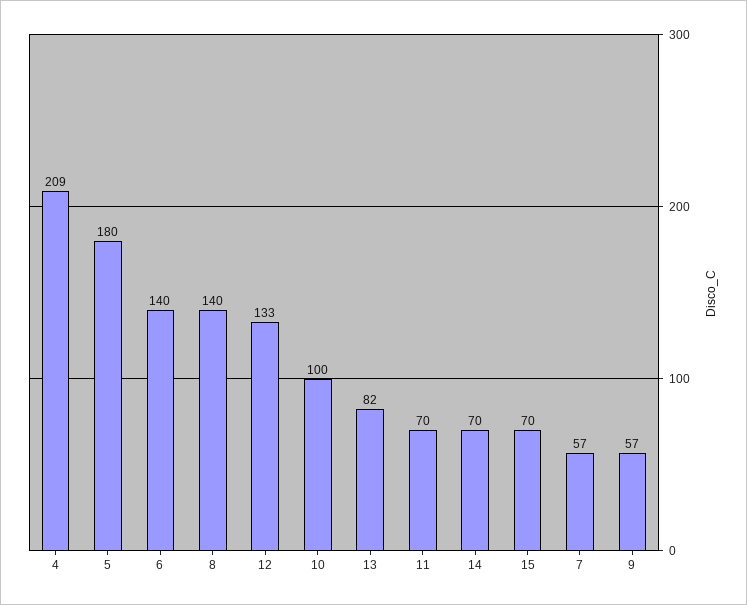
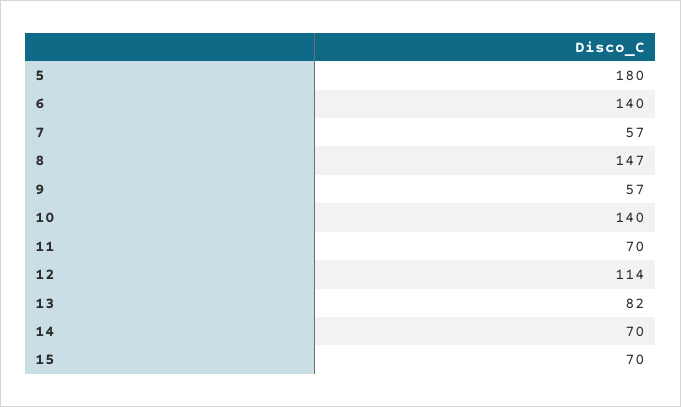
4: 209 -> none
8: 140 -> 147
12: 133 -> 114
10: 100 -> 140

